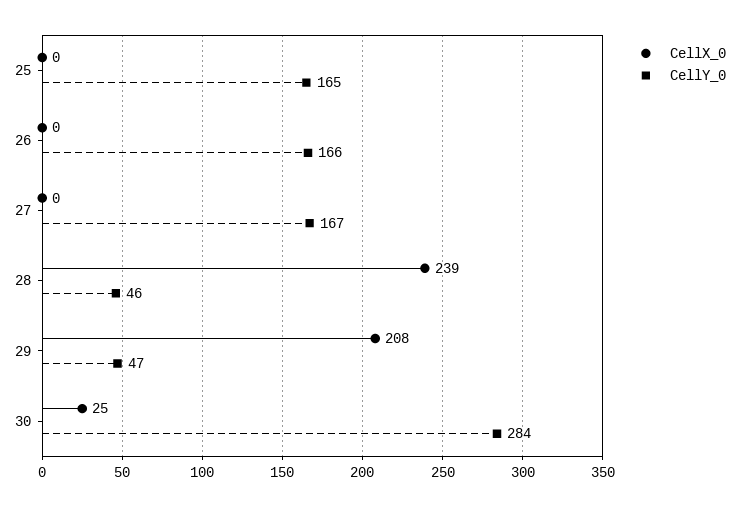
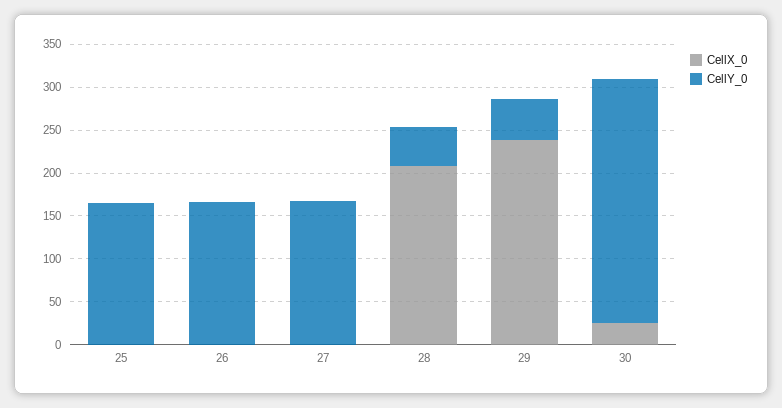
CellX_0, 28: 239 -> 210
CellX_0, 29: 208 -> 240

